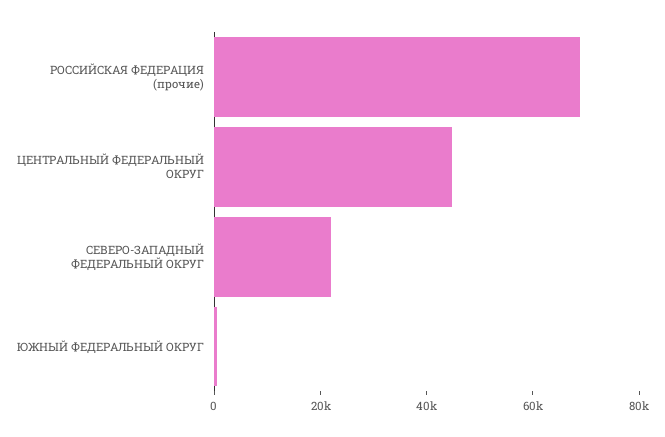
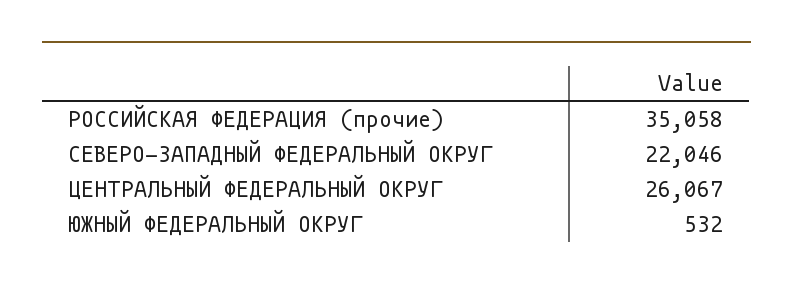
РОССИЙСКАЯ ФЕДЕРАЦИЯ (прочие): 70000 -> 35058
ЦЕНТРАЛЬНЫЙ ФЕДЕРАЛЬНЫЙ ОКРУГ: 45000 -> 26067

